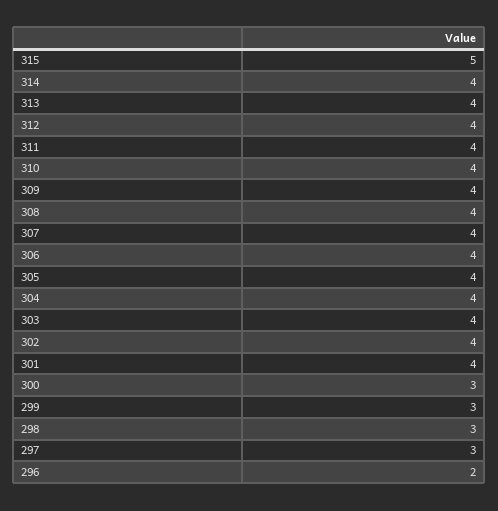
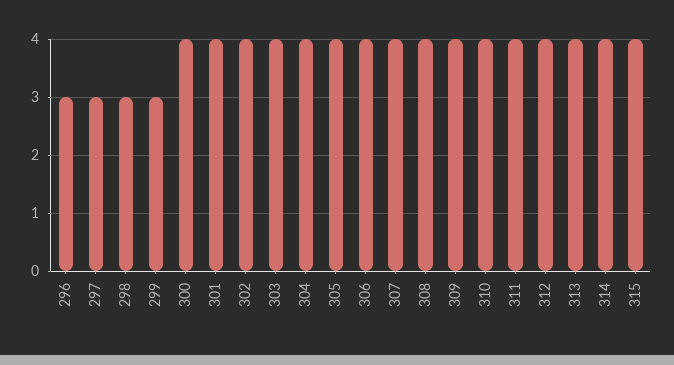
315: 5 -> 4
300: 3 -> 4
296: 2 -> 3

